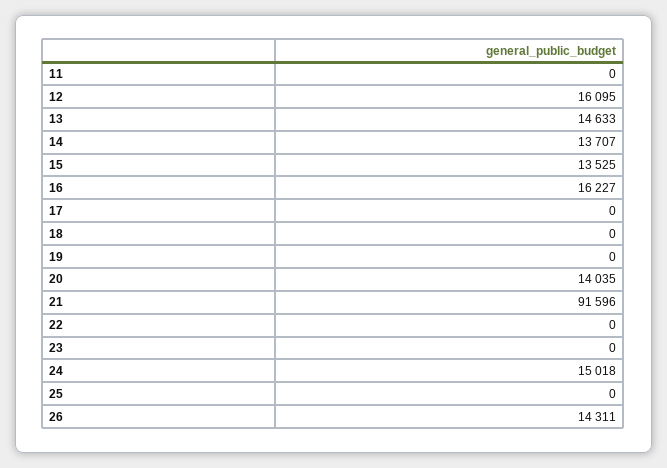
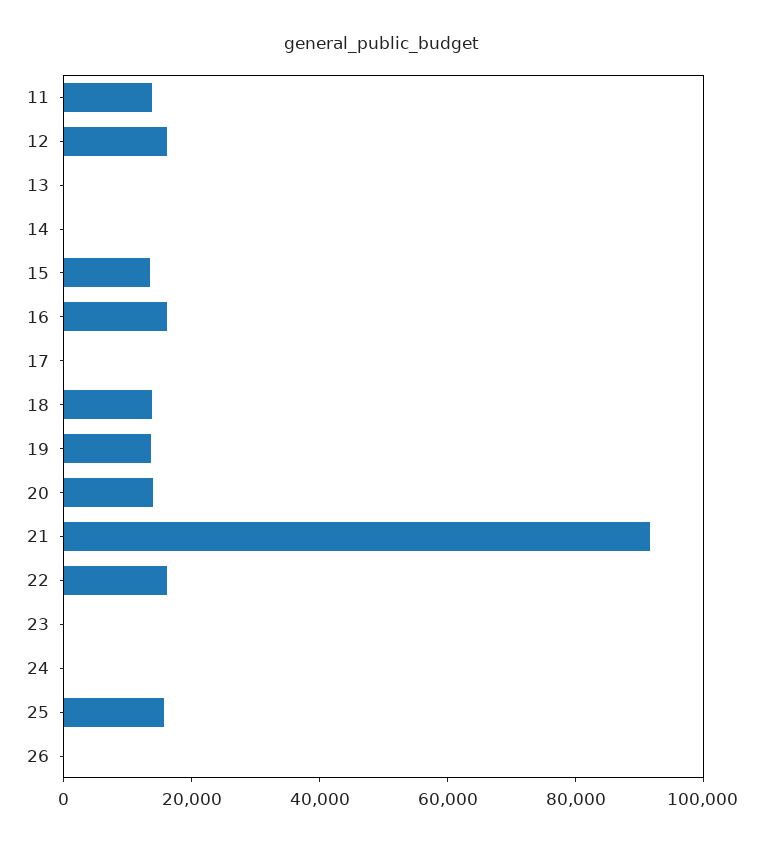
11: 0 -> 15000
13: 14633 -> 0
14: 13707 -> 0
18: 0 -> 15000
19: 0 -> 15000
22: 0 -> 15000
24: 15018 -> 0
25: 0 -> 15000
26: 14311 -> 0

